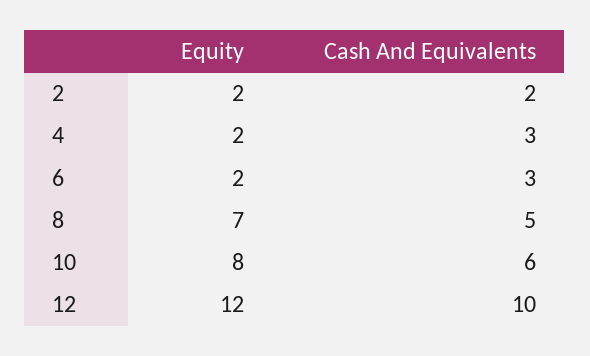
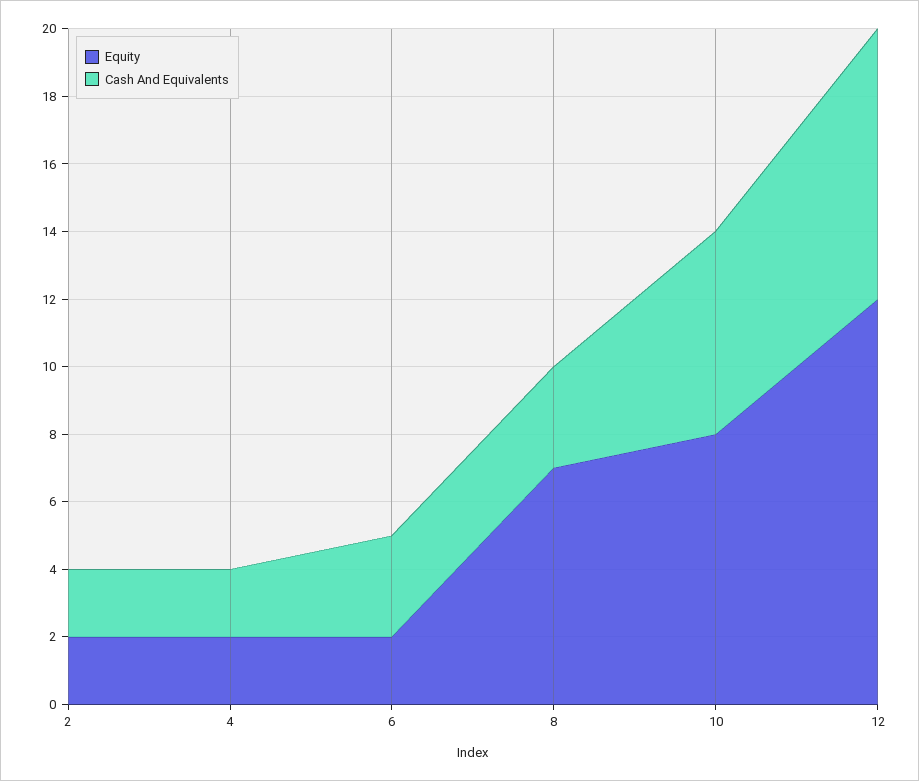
Cash And Equivalents, 4: 3 -> 2
Cash And Equivalents, 8: 5 -> 3
Cash And Equivalents, 12: 10 -> 8

